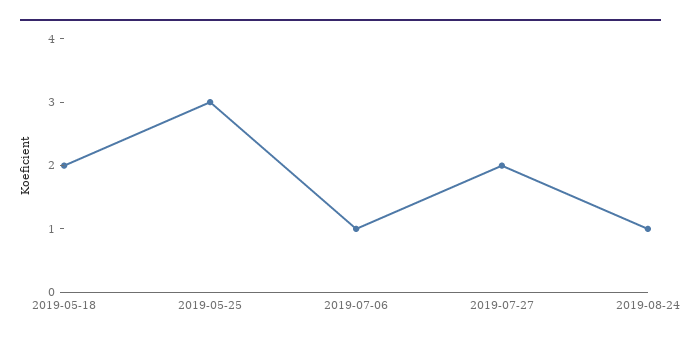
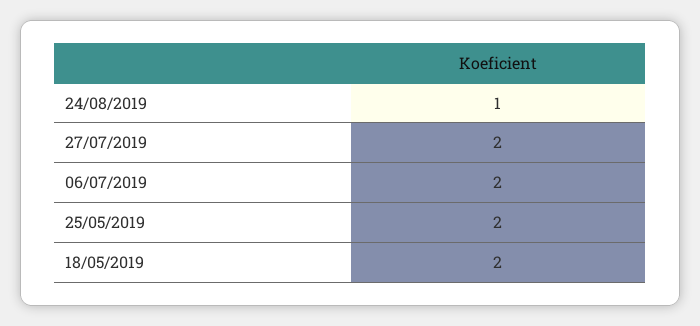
2019-05-25: 3 -> 2
2019-07-06: 1 -> 2

